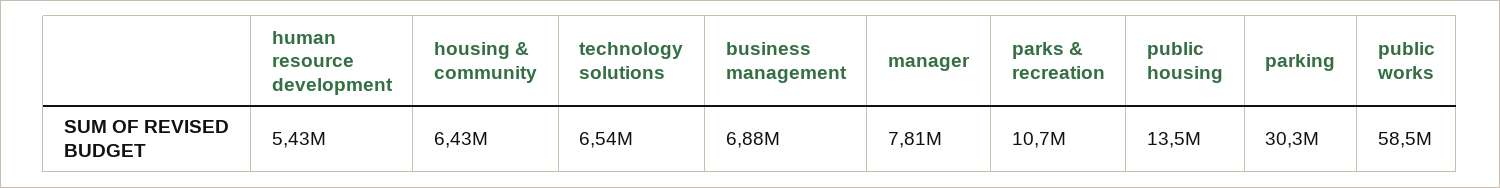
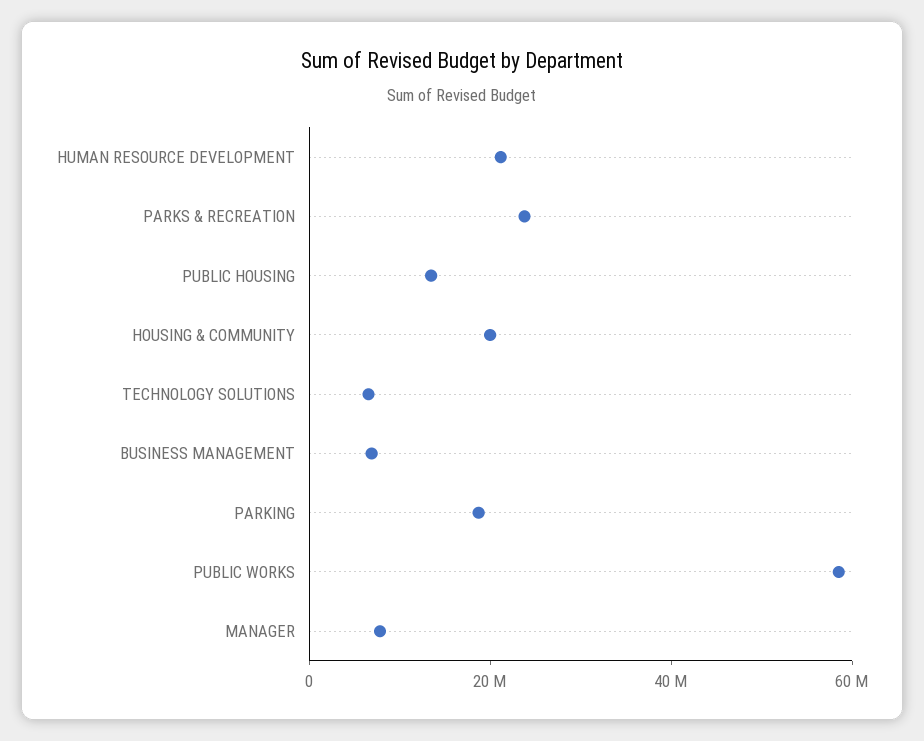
human resource development: 5430000 -> 20000000
housing & community: 6430000 -> 20000000
parks & recreation: 10700000 -> 25000000
parking: 30300000 -> 20000000

